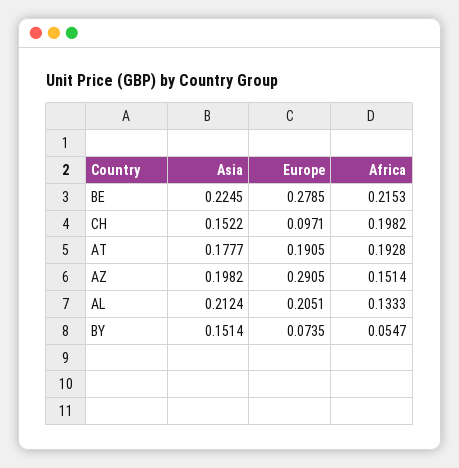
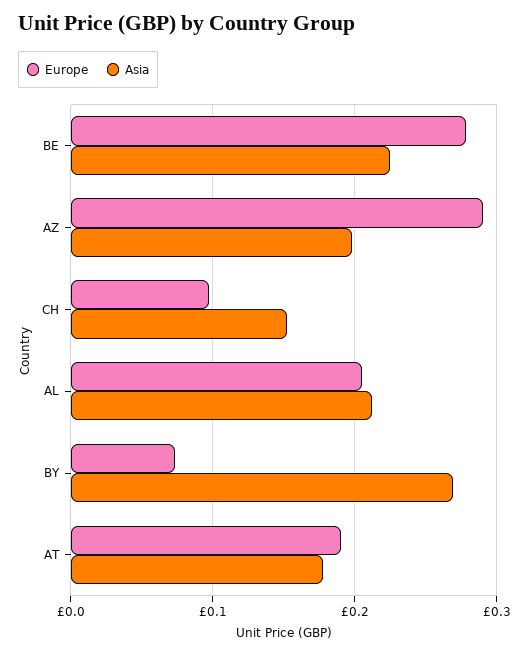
Africa, BE: 0.2153 -> none
Africa, CH: 0.1982 -> none
Africa, AT: 0.1928 -> none
Africa, AZ: 0.1514 -> none
Africa, AL: 0.1333 -> none
Asia, BY: 0.1514 -> 0.27
Africa, BY: 0.0547 -> none

